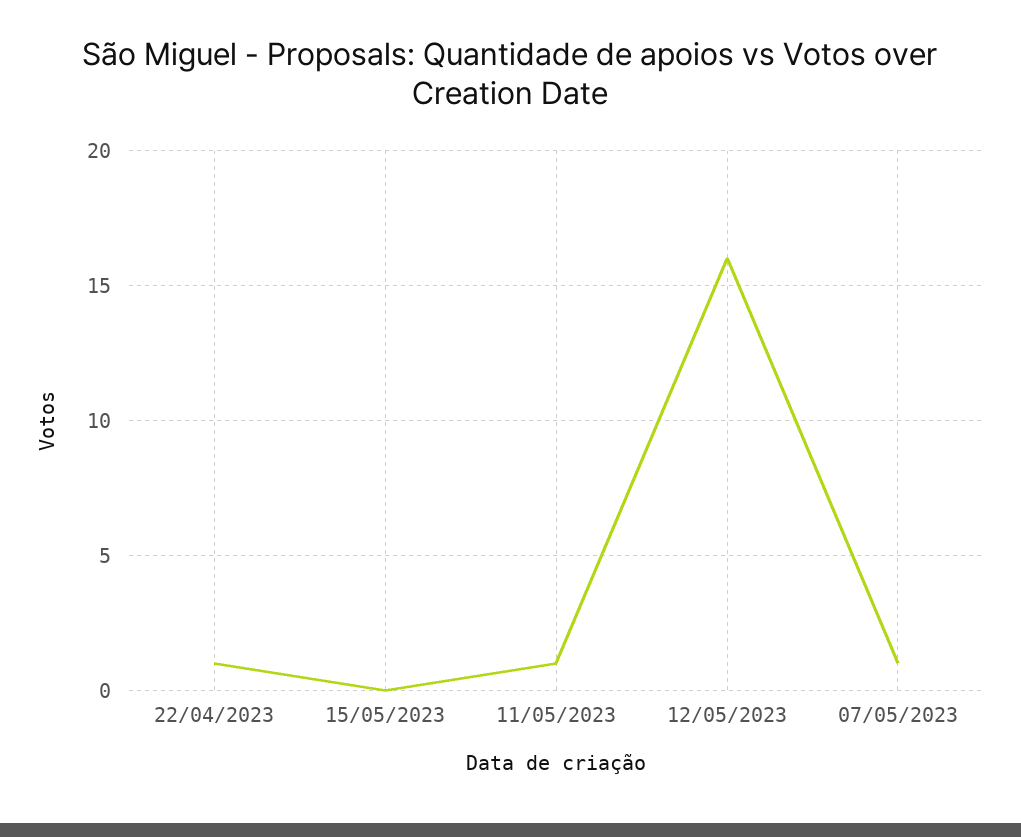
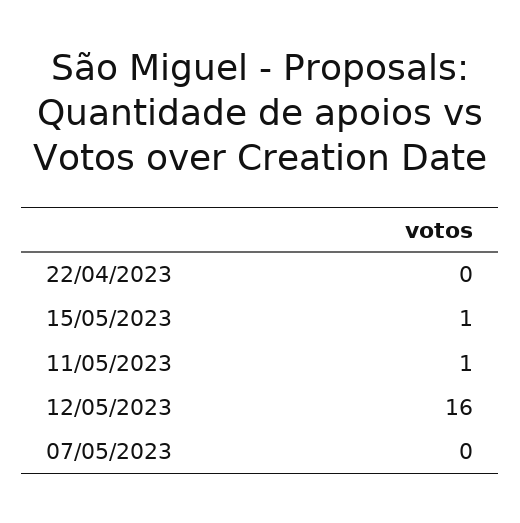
22/04/2023: 1 -> 0
15/05/2023: 0 -> 1
07/05/2023: 1 -> 0

